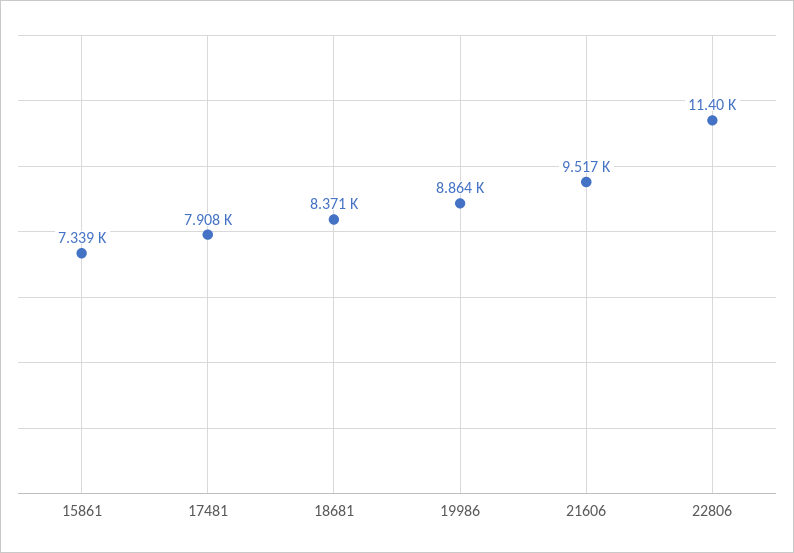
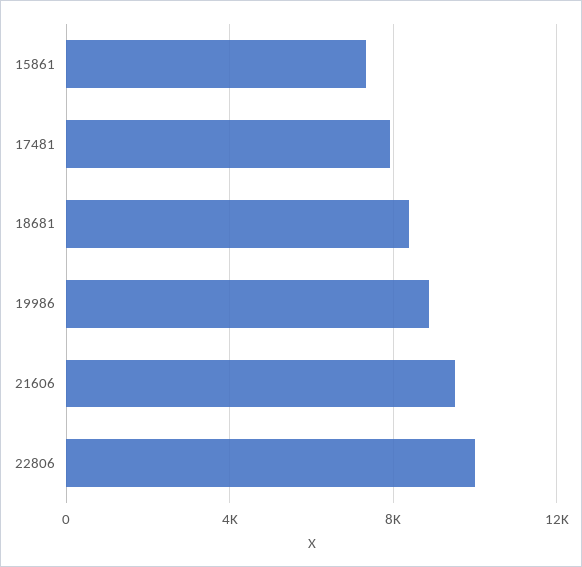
22806: 11400 -> 10000

